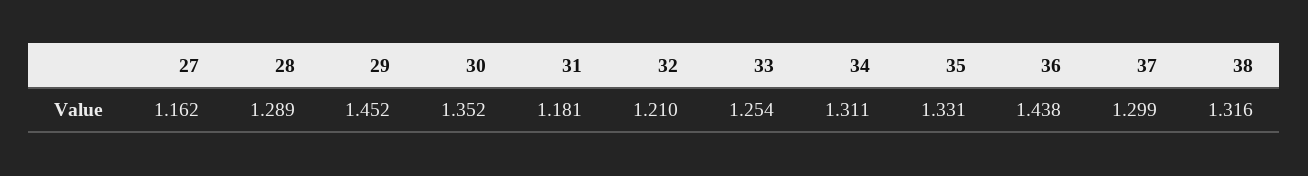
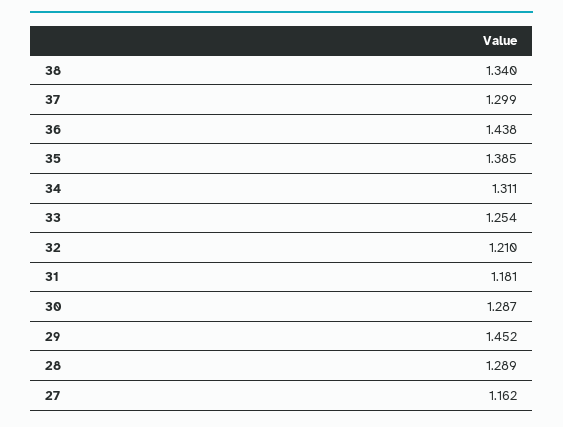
30: 1.352 -> 1.287
35: 1.331 -> 1.385
38: 1.316 -> 1.34

